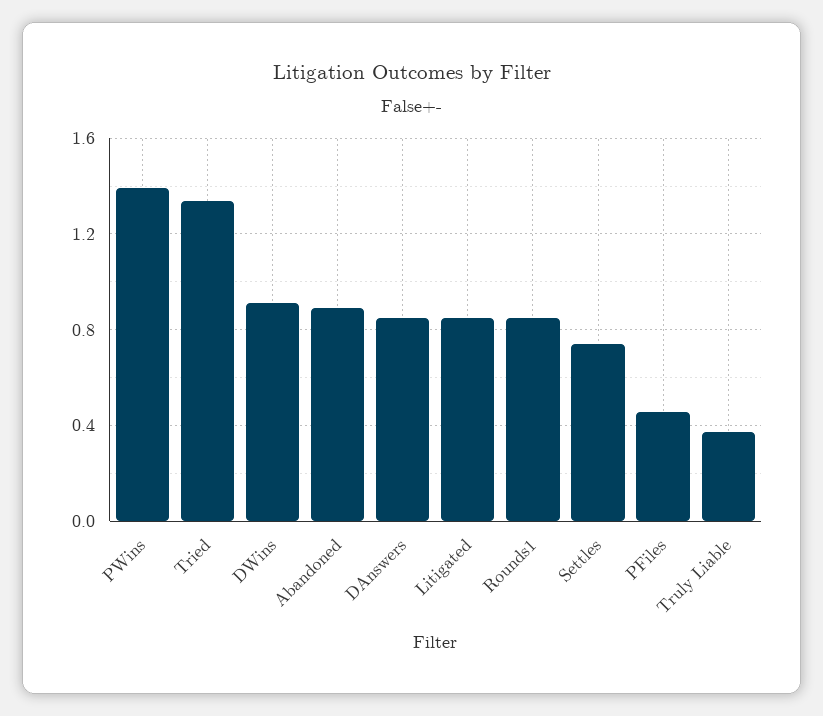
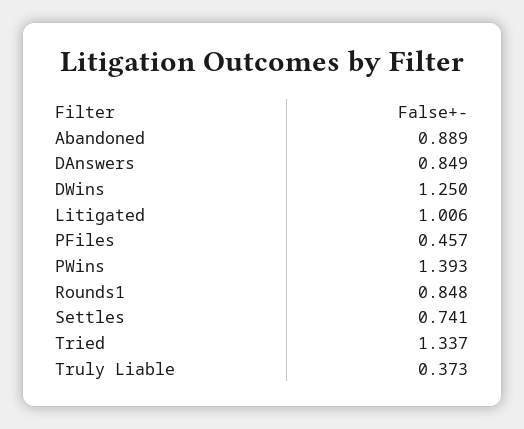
DWins: 0.9 -> 1.25
Litigated: 0.85 -> 1.006

